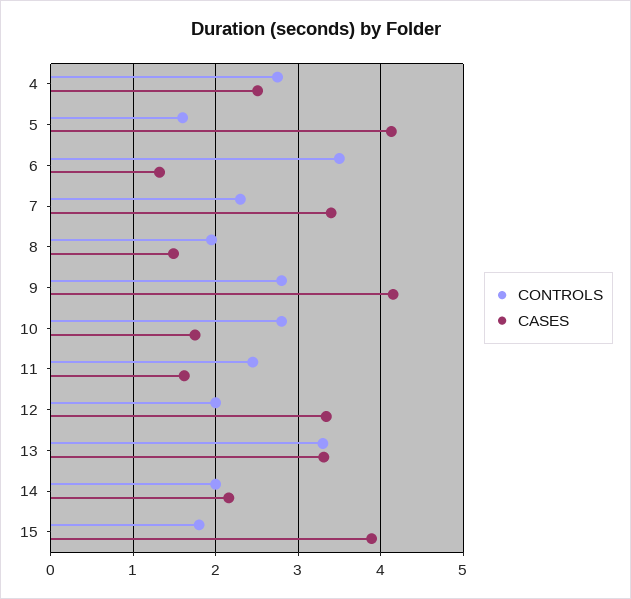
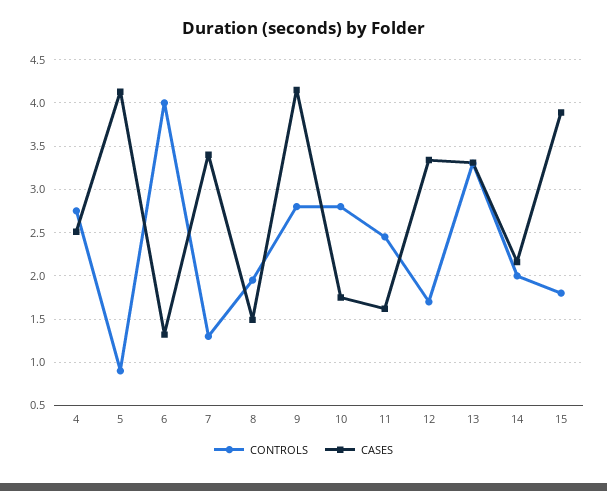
CONTROLS, 5: 1.6 -> 0.9
CONTROLS, 6: 3.5 -> 4
CONTROLS, 7: 2.3 -> 1.3
CONTROLS, 12: 2 -> 1.7

